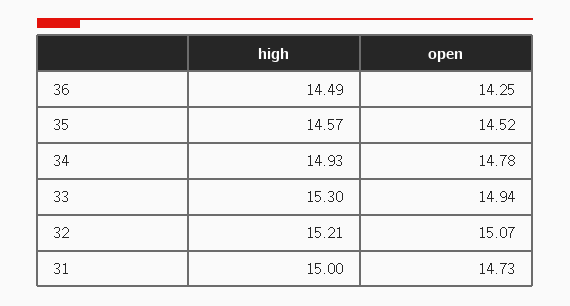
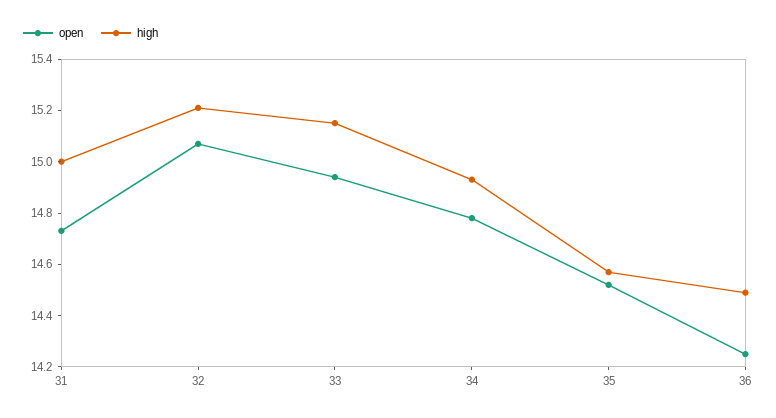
high, 33: 15.3 -> 15.15

